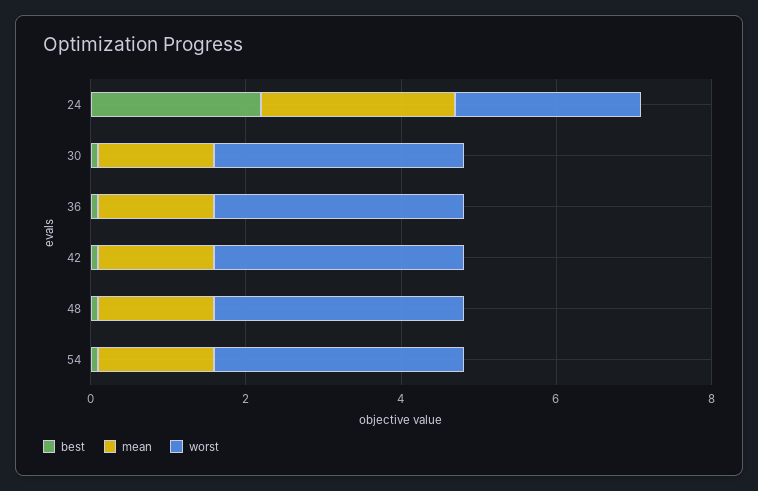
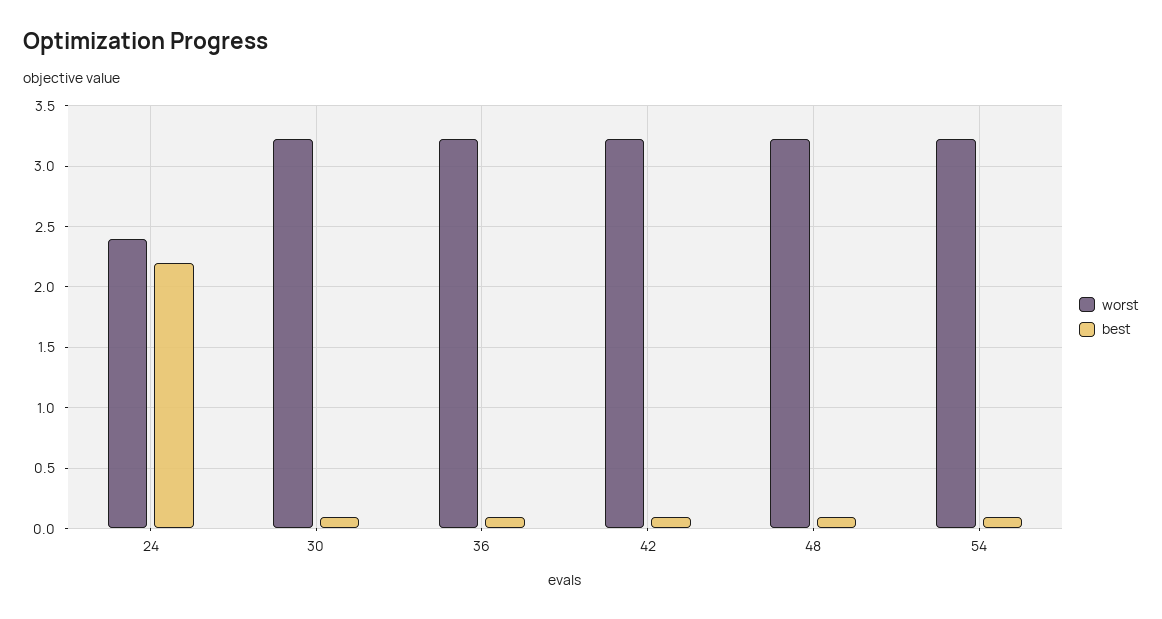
mean, 24: 2.5 -> none
mean, 30: 1.5 -> none
mean, 36: 1.5 -> none
mean, 42: 1.5 -> none
mean, 48: 1.5 -> none
mean, 54: 1.5 -> none

